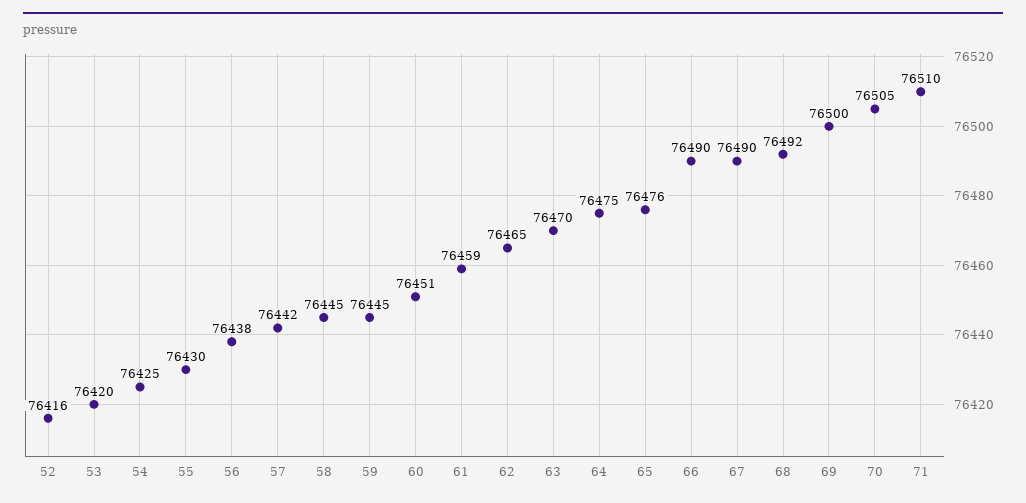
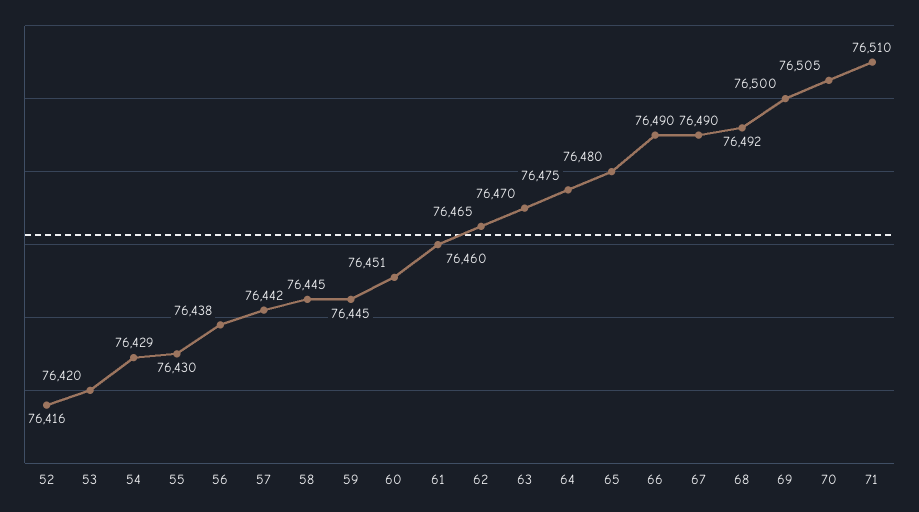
54: 76425 -> 76429
61: 76459 -> 76460
65: 76476 -> 76480

